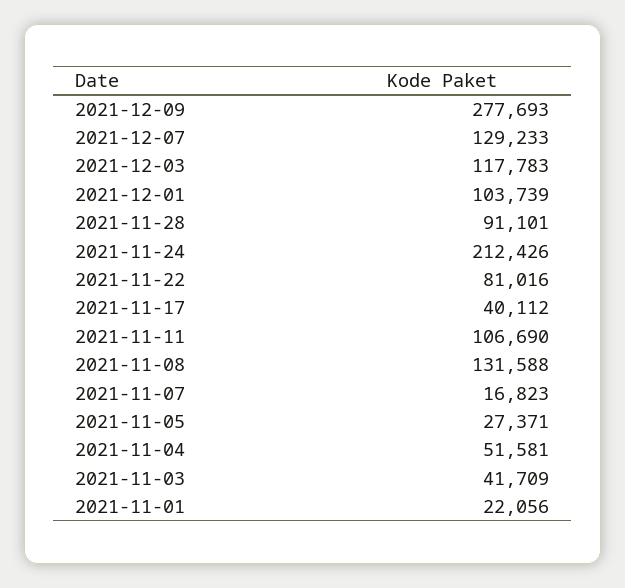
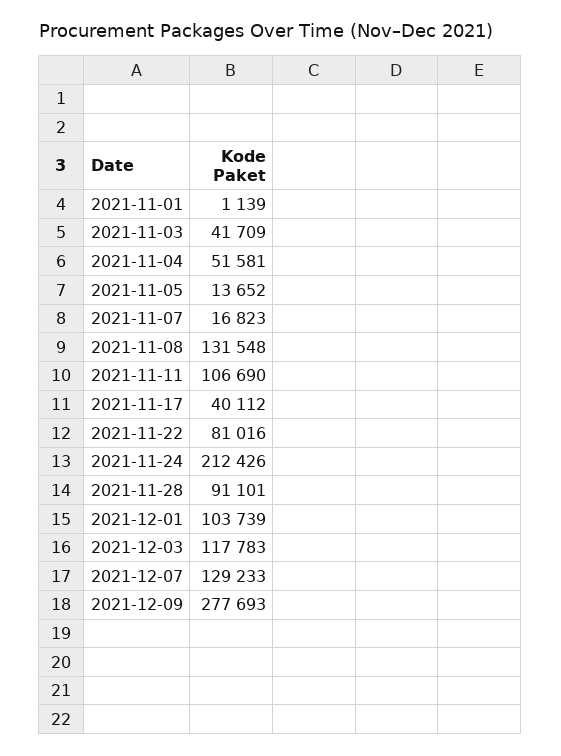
2021-11-08: 131588 -> 131548
2021-11-05: 27371 -> 13652
2021-11-01: 22056 -> 1139

